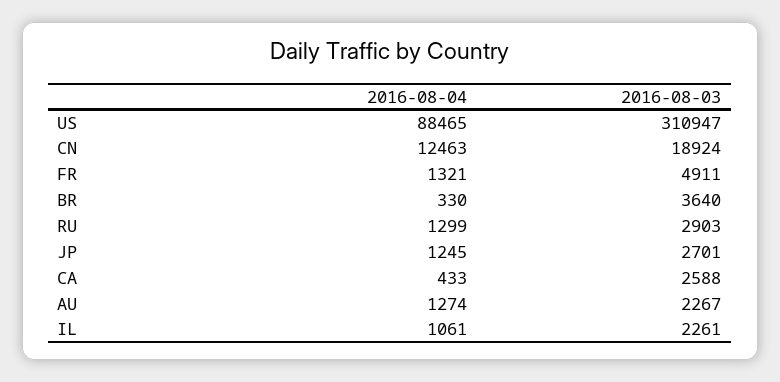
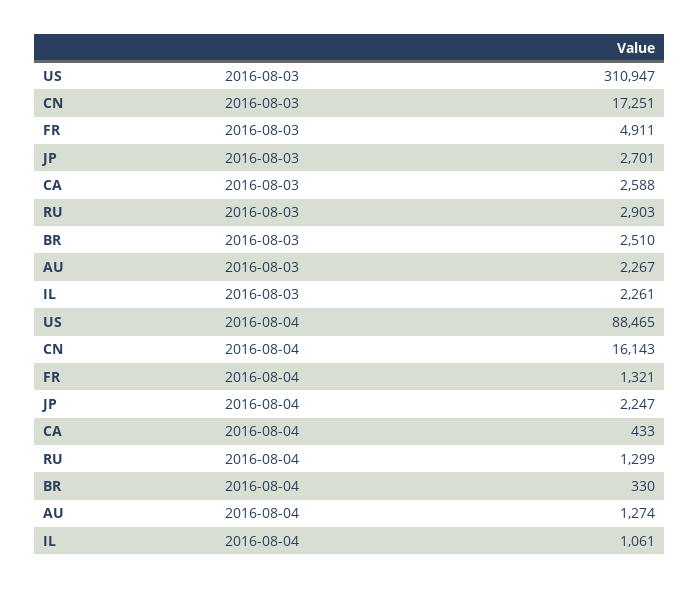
2016-08-04, CN: 12463 -> 16143
2016-08-03, CN: 18924 -> 17251
2016-08-03, BR: 3640 -> 2510
2016-08-04, JP: 1245 -> 2247

